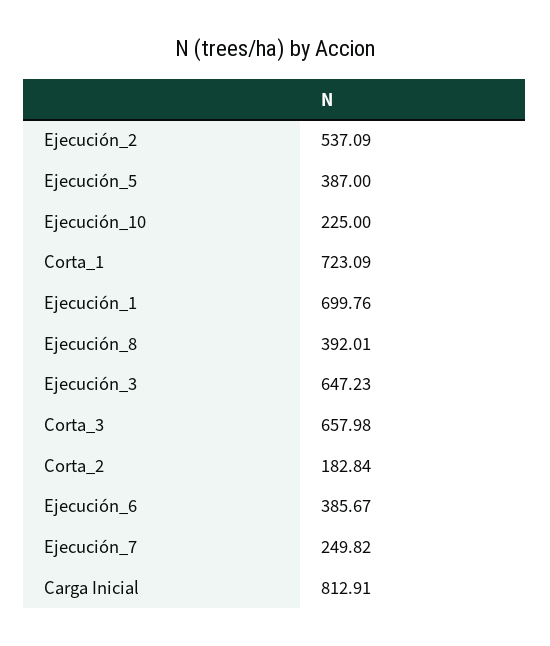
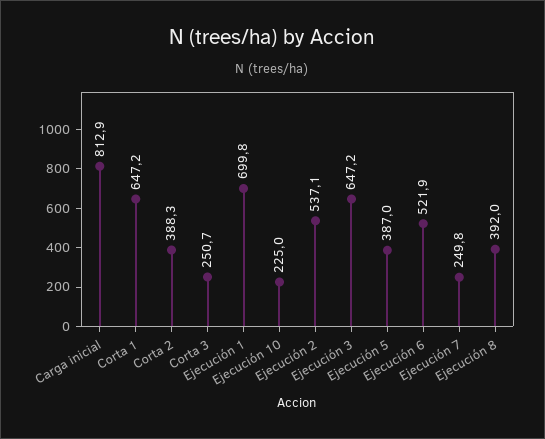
Corta_1: 723.09 -> 647.2
Corta_3: 657.98 -> 250.7
Corta_2: 182.84 -> 388.3
Ejecución_6: 385.67 -> 521.9

